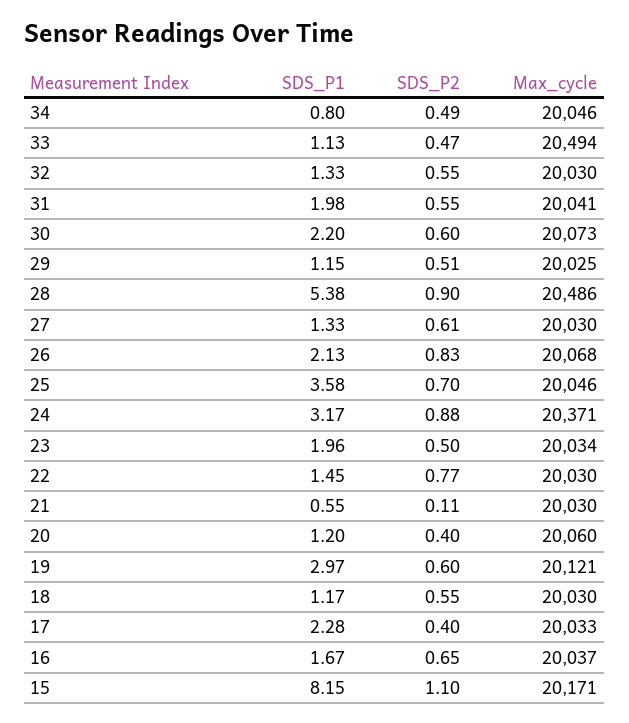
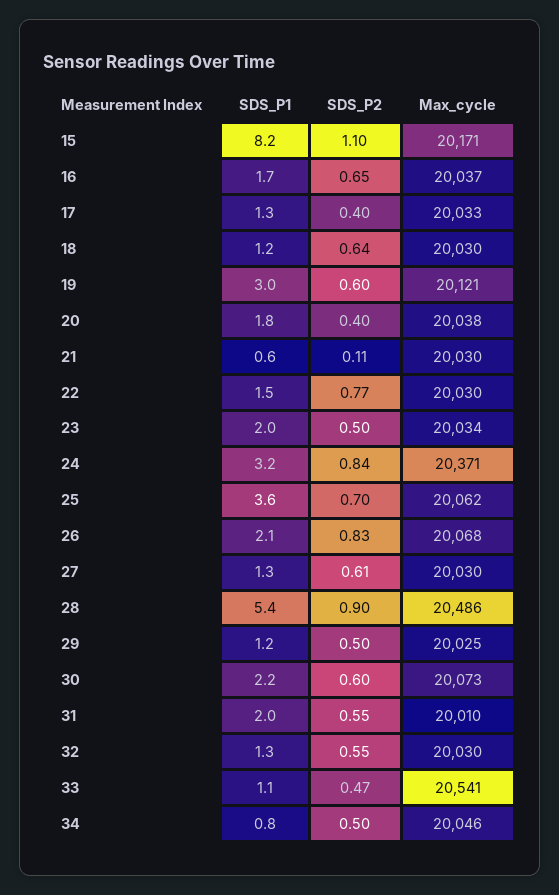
SDS_P2, 34: 0.49 -> 0.5
Max_cycle, 33: 20494 -> 20541
Max_cycle, 31: 20041 -> 20010
SDS_P2, 29: 0.51 -> 0.5
Max_cycle, 25: 20046 -> 20062
SDS_P2, 24: 0.88 -> 0.84
SDS_P1, 20: 1.2 -> 1.8
Max_cycle, 20: 20060 -> 20038
SDS_P2, 18: 0.55 -> 0.64
SDS_P1, 17: 2.28 -> 1.3

